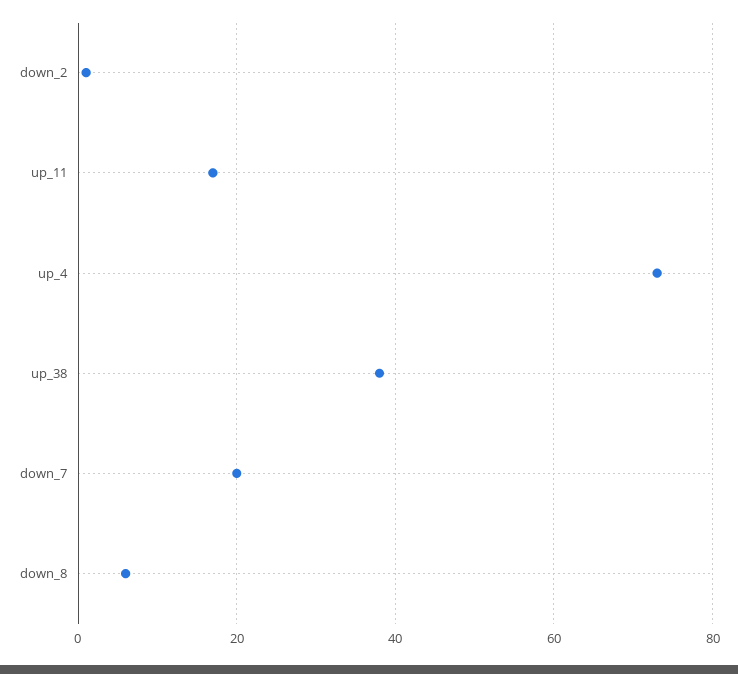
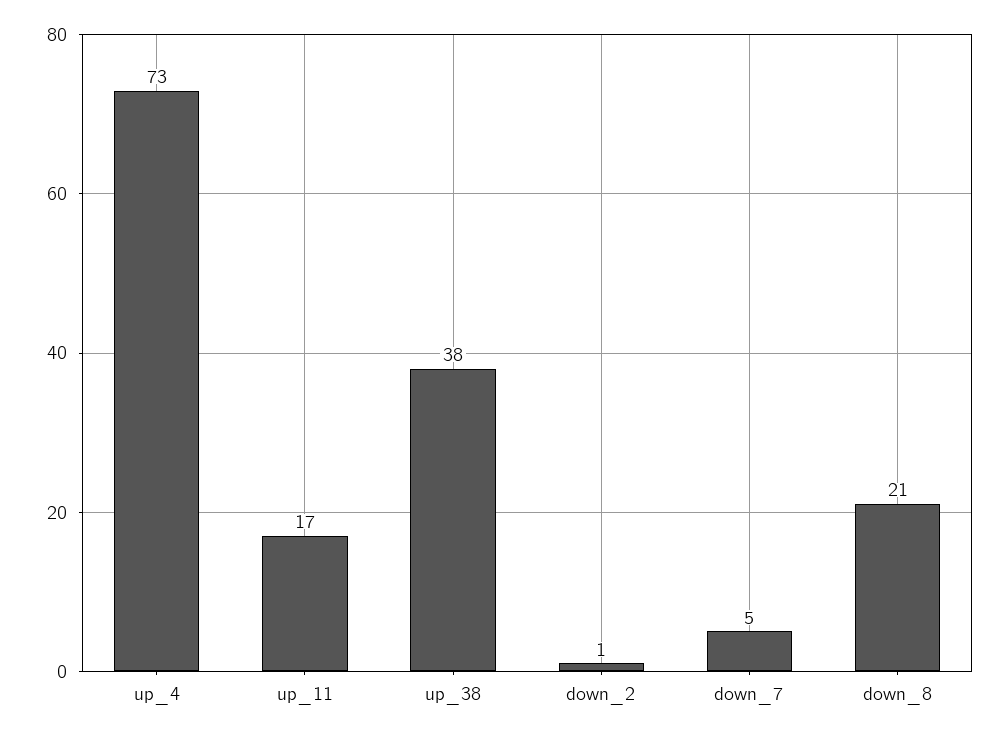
down_7: 20 -> 5
down_8: 5 -> 21

